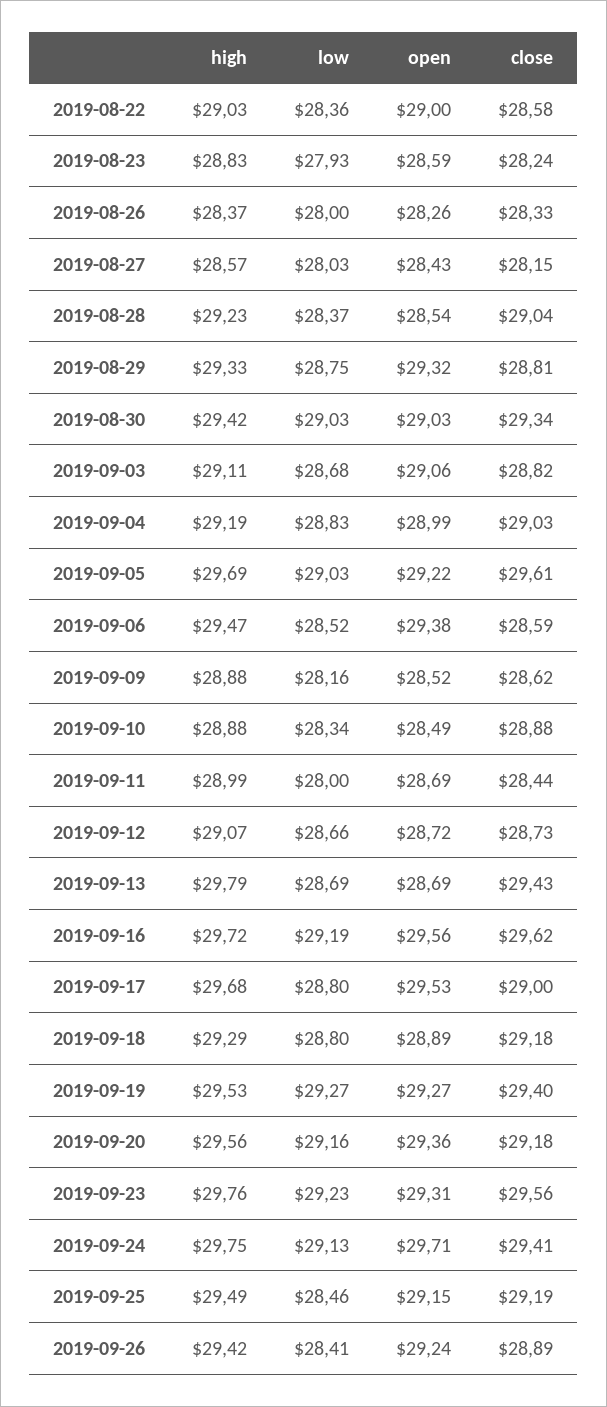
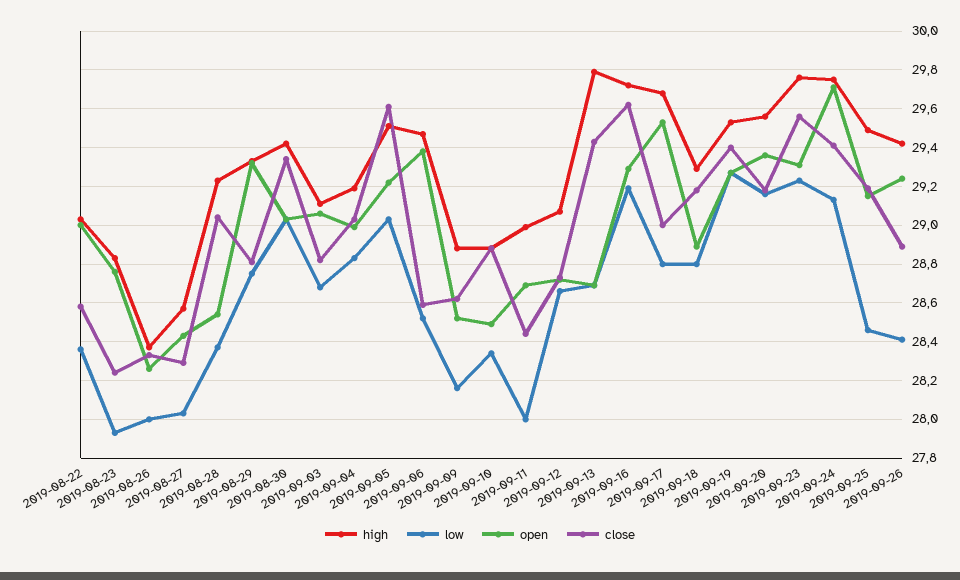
open, 2019-08-23: 28.59 -> 28.75
close, 2019-08-27: 28.15 -> 28.3
high, 2019-09-05: 29.69 -> 29.5
open, 2019-09-16: 29.56 -> 29.3

